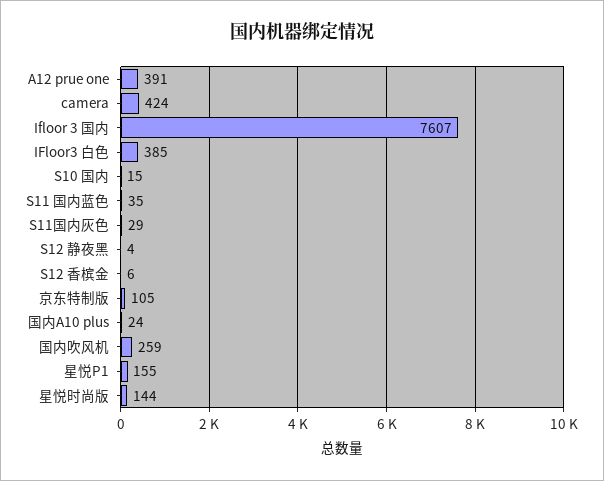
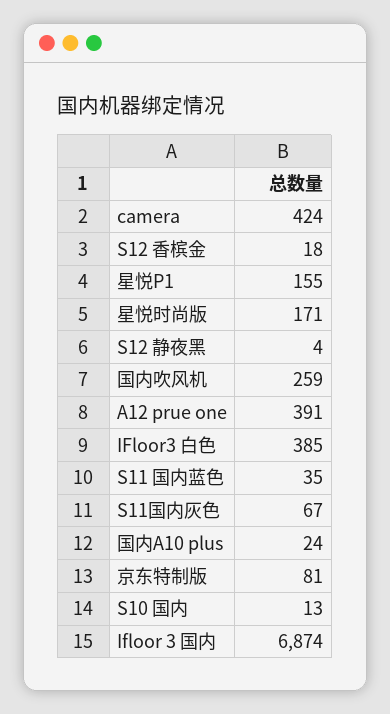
Ifloor 3 国内: 7607 -> 6874
S10 国内: 15 -> 13
S11国内灰色: 29 -> 67
S12 香槟金: 6 -> 18
京东特制版: 105 -> 81
星悦时尚版: 144 -> 171

